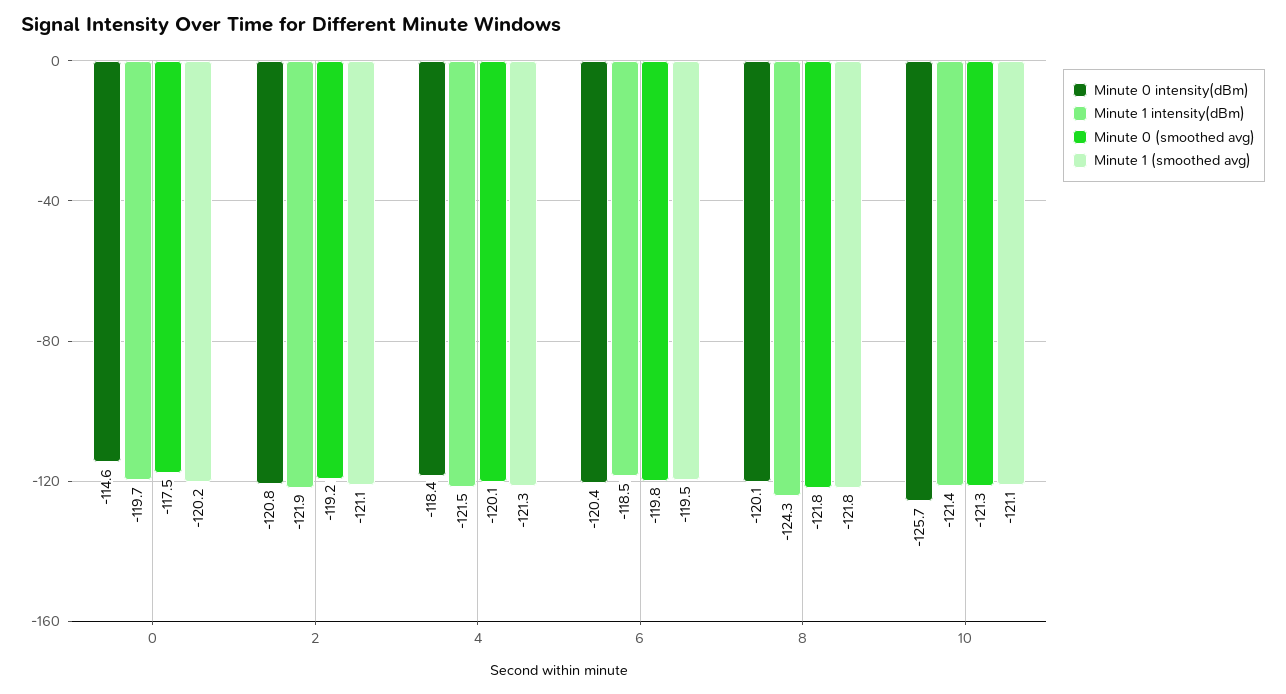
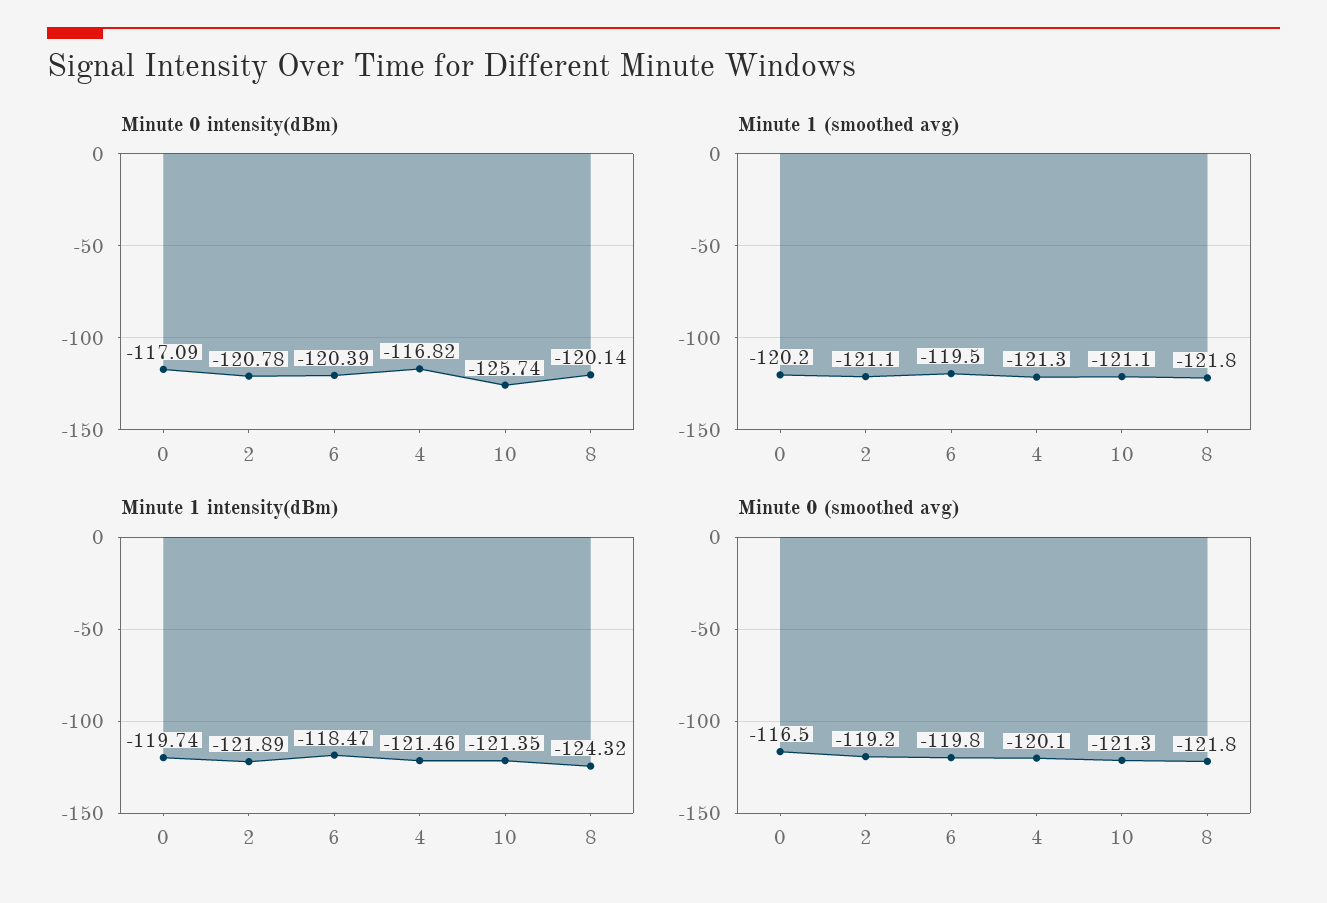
Minute 0 intensity(dBm), 0: -114.6 -> -117.09
Minute 0 (smoothed avg), 0: -117.5 -> -116.5
Minute 0 intensity(dBm), 4: -118.4 -> -116.82

